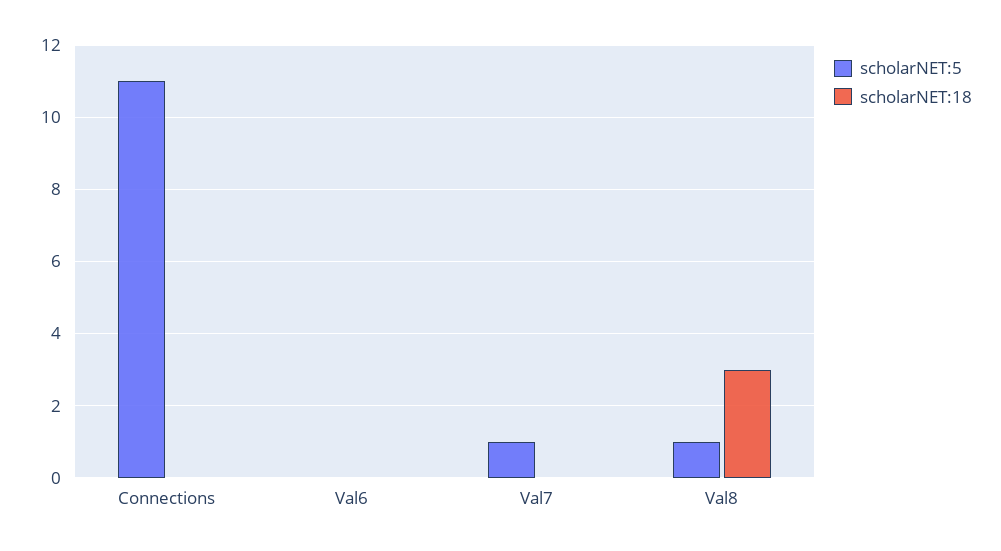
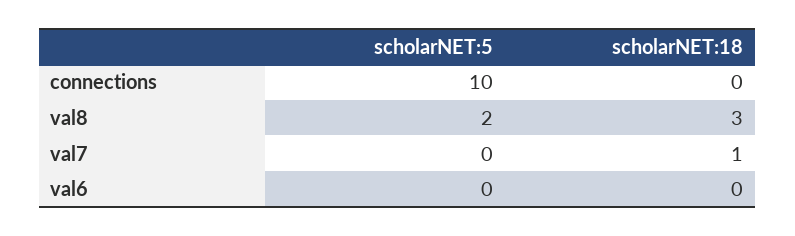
scholarNET:5, Connections: 11 -> 10
scholarNET:5, Val7: 1 -> 0
scholarNET:18, Val7: 0 -> 1
scholarNET:5, Val8: 1 -> 2

